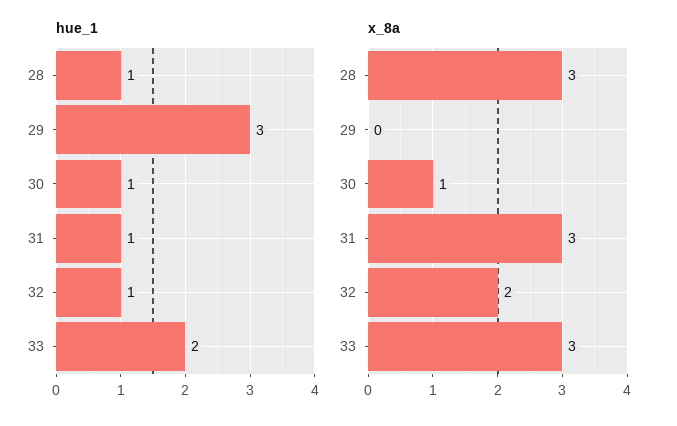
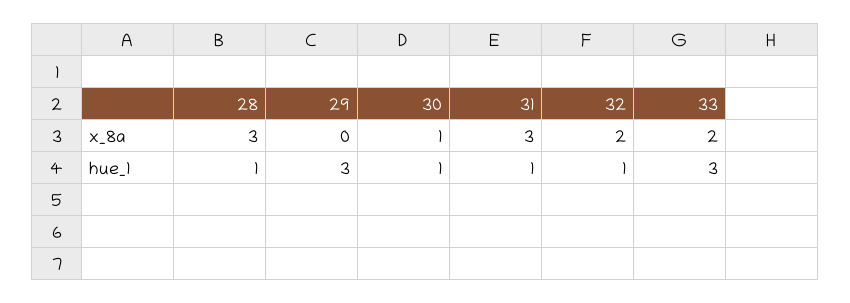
hue_1, 33: 2 -> 3
x_8a, 33: 3 -> 2

